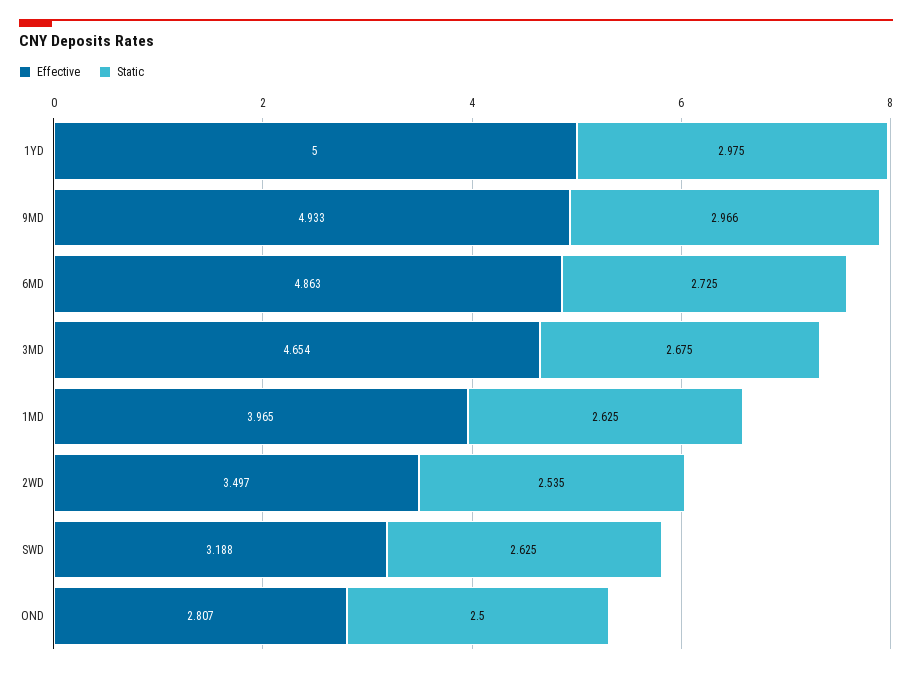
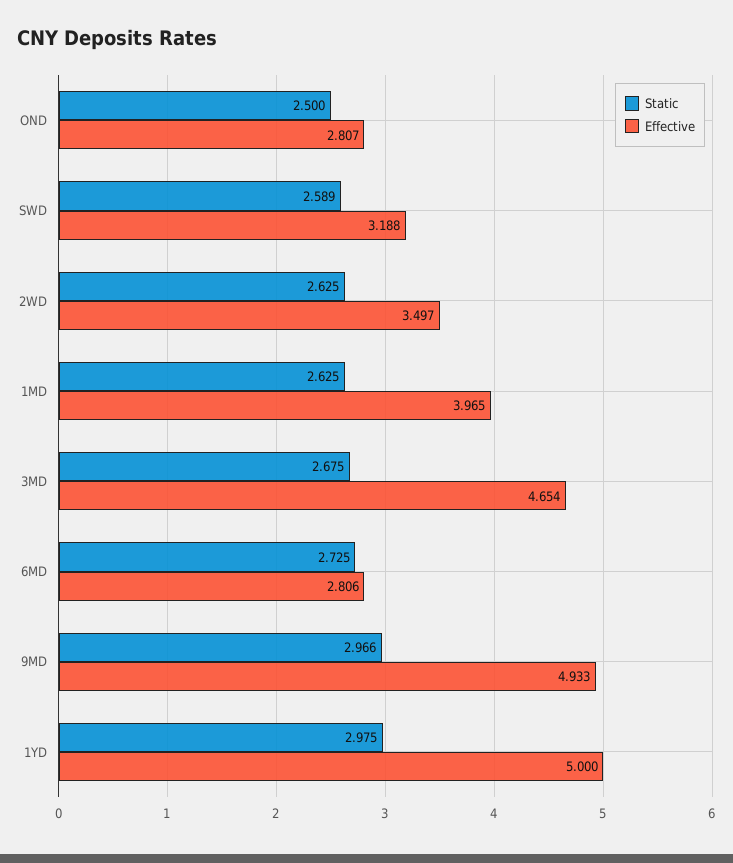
Effective, 6MD: 4.863 -> 2.806
Static, 2WD: 2.535 -> 2.625
Static, SWD: 2.625 -> 2.589

